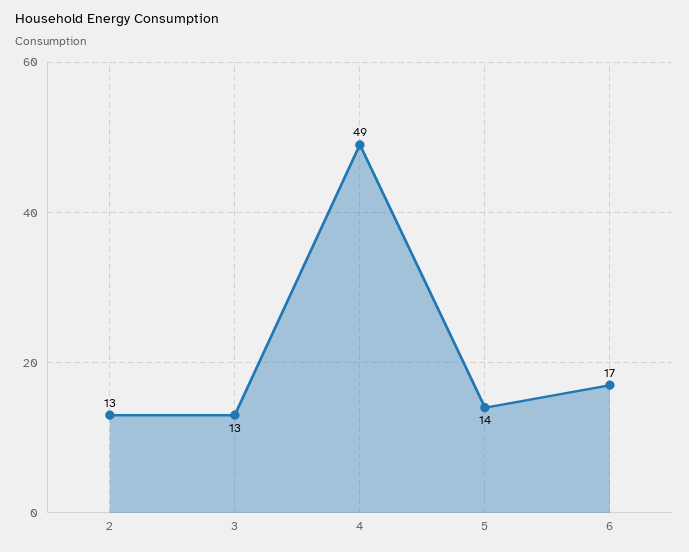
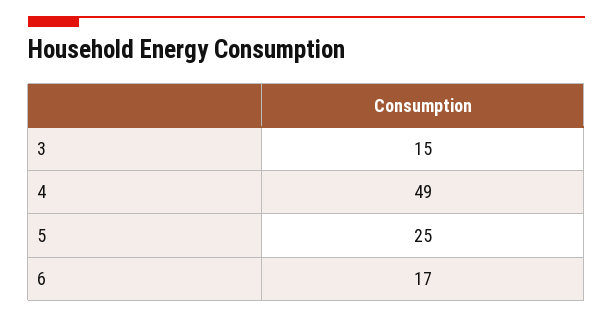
2: 13 -> none
3: 13 -> 15
5: 14 -> 25

